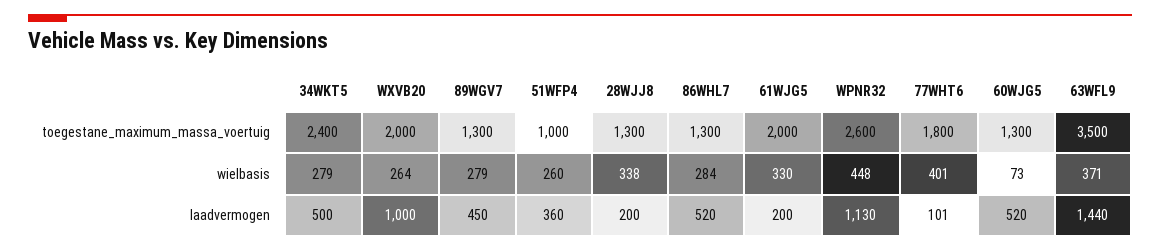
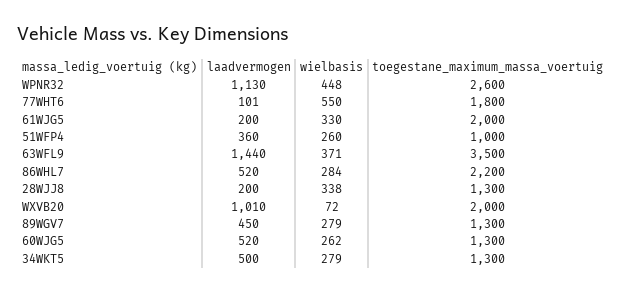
34WKT5, toegestane_maximum_massa_voertuig: 2400 -> 1300
86WHL7, toegestane_maximum_massa_voertuig: 1300 -> 2200
WXVB20, wielbasis: 264 -> 72
77WHT6, wielbasis: 401 -> 550
60WJG5, wielbasis: 73 -> 262
WXVB20, laadvermogen: 1000 -> 1010

